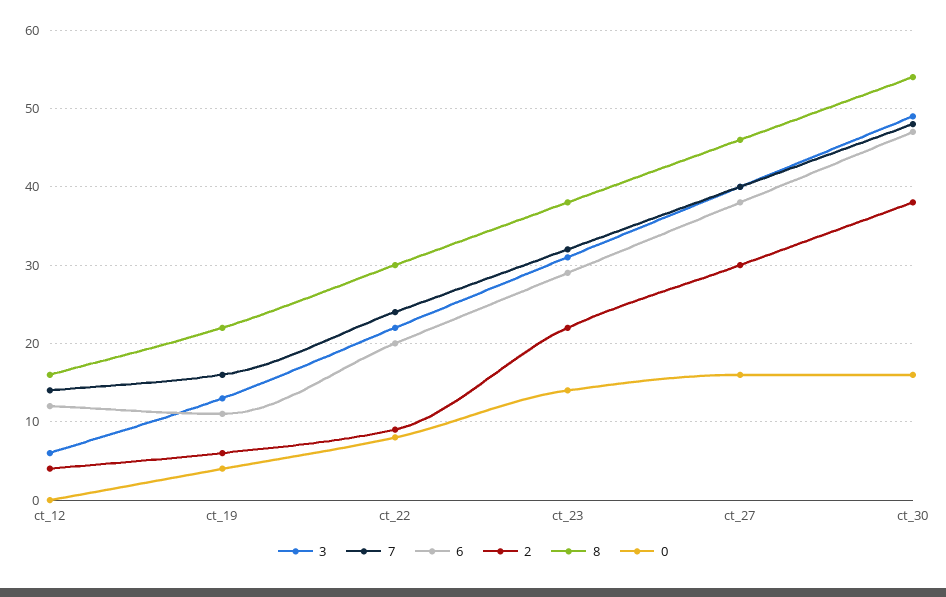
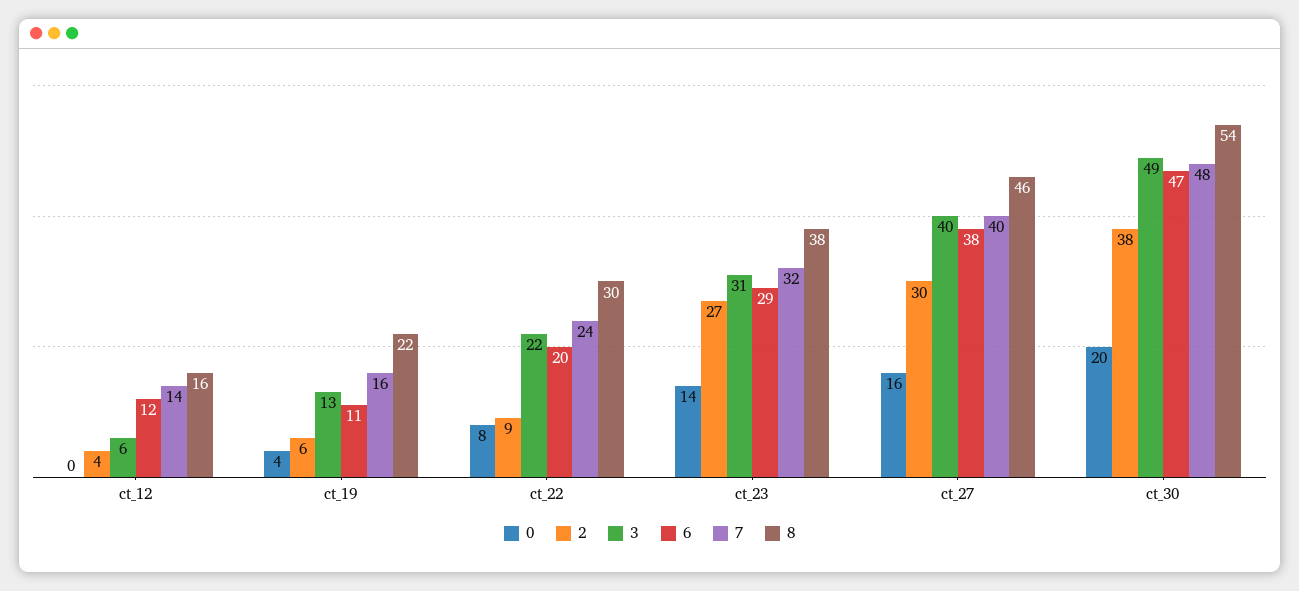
2, ct_23: 22 -> 27
0, ct_30: 16 -> 20

